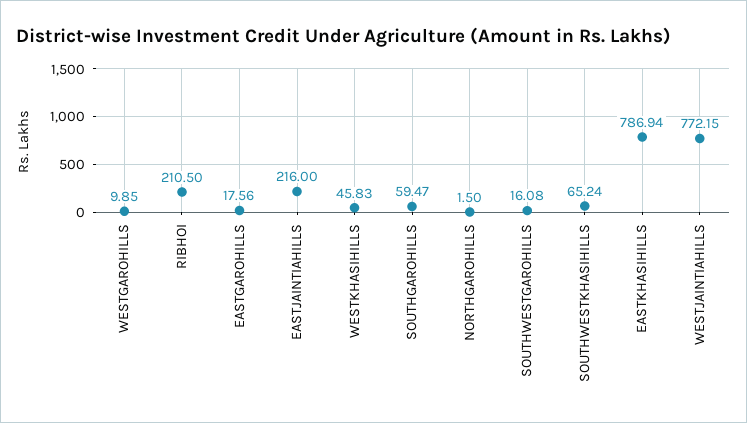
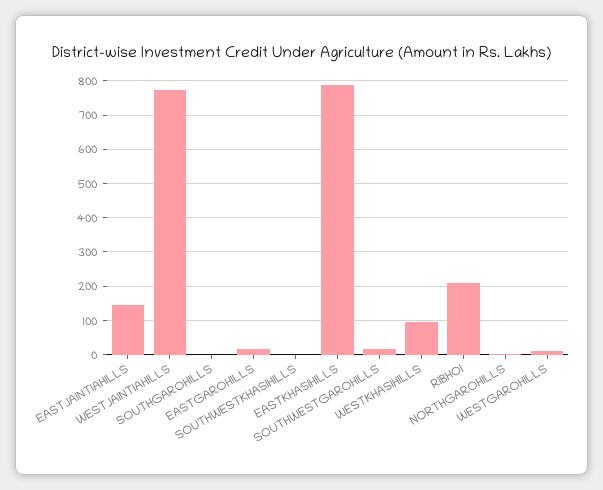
EASTJAINTIAHILLS: 216 -> 140
WESTKHASIHILLS: 45.83 -> 100
SOUTHGAROHILLS: 59.47 -> 0
SOUTHWESTKHASIHILLS: 65.24 -> 0

